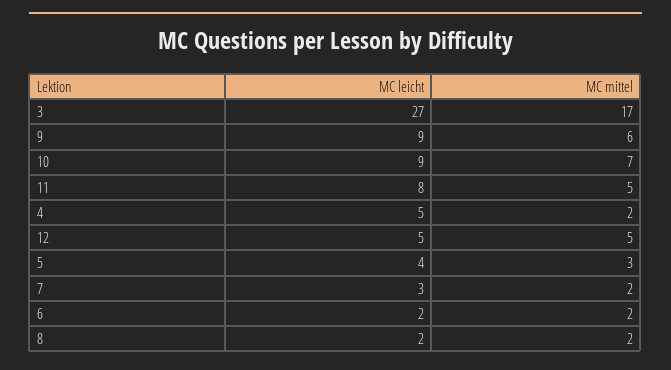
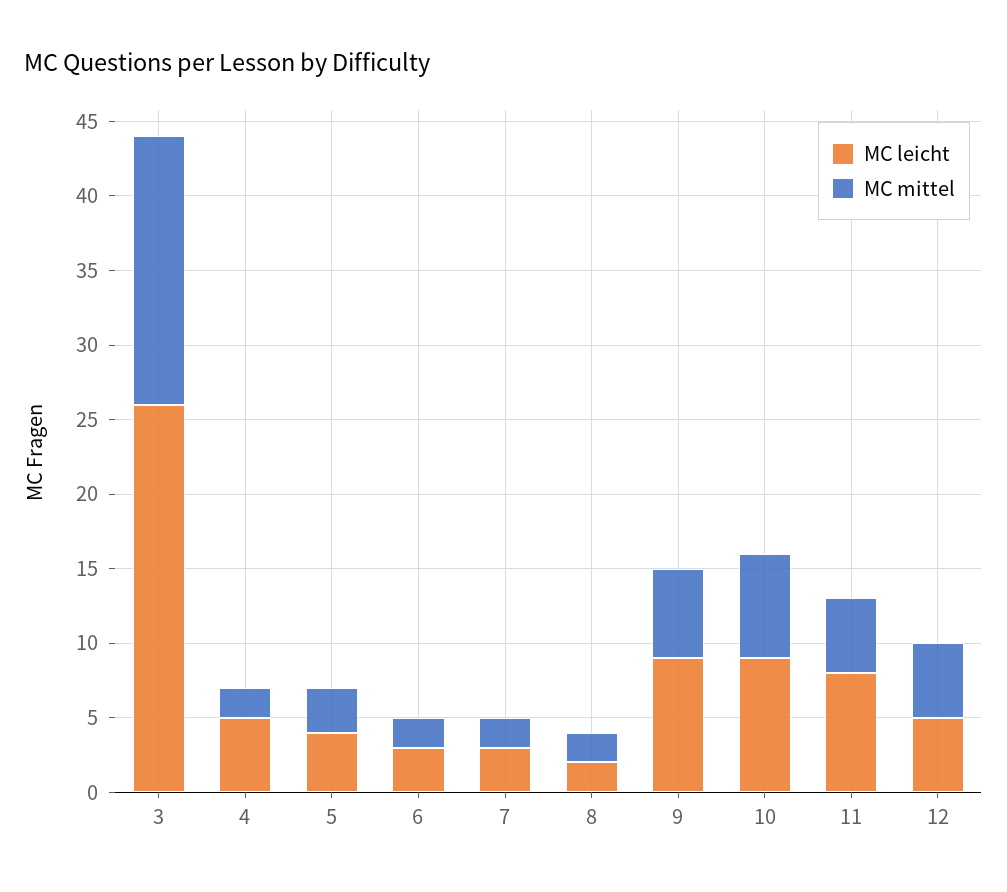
MC leicht, 3: 27 -> 26
MC mittel, 3: 17 -> 18
MC leicht, 6: 2 -> 3

